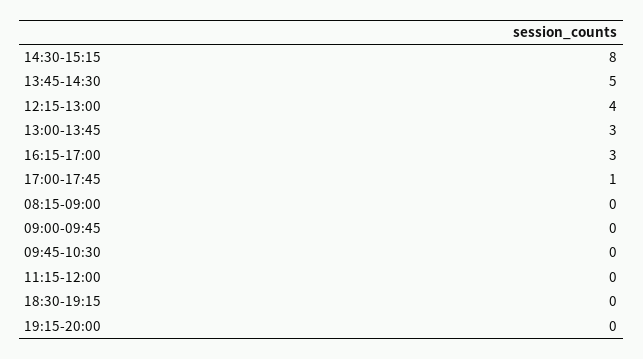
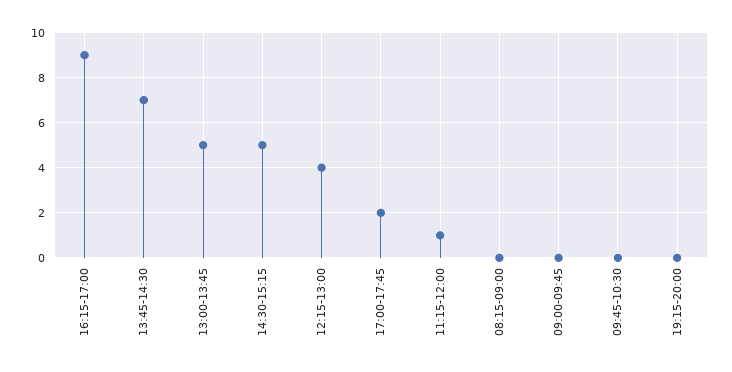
14:30-15:15: 8 -> 5
13:45-14:30: 5 -> 7
13:00-13:45: 3 -> 5
16:15-17:00: 3 -> 9
17:00-17:45: 1 -> 2
11:15-12:00: 0 -> 1
18:30-19:15: 0 -> none

